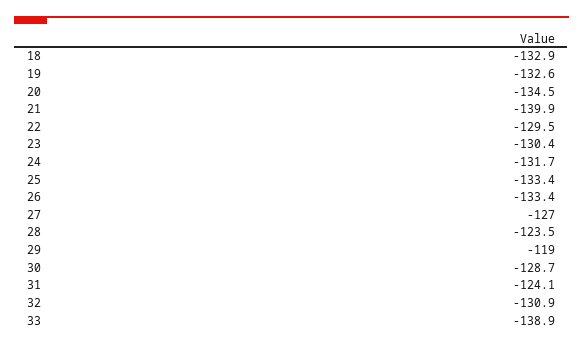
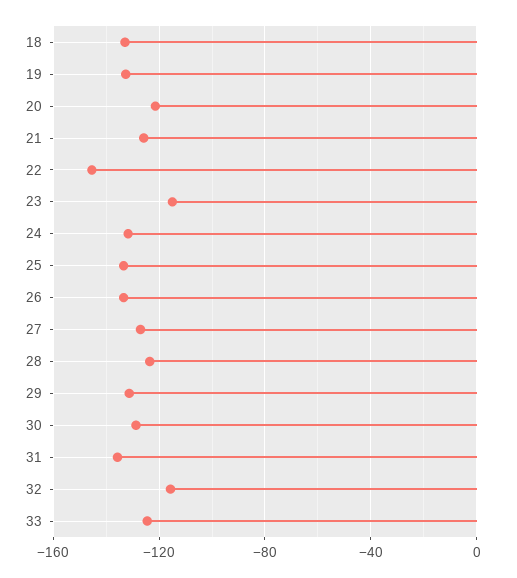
20: -134.5 -> -120
21: -139.9 -> -125
22: -129.5 -> -145
23: -130.4 -> -115
29: -119 -> -130
31: -124.1 -> -135
32: -130.9 -> -115
33: -138.9 -> -125

